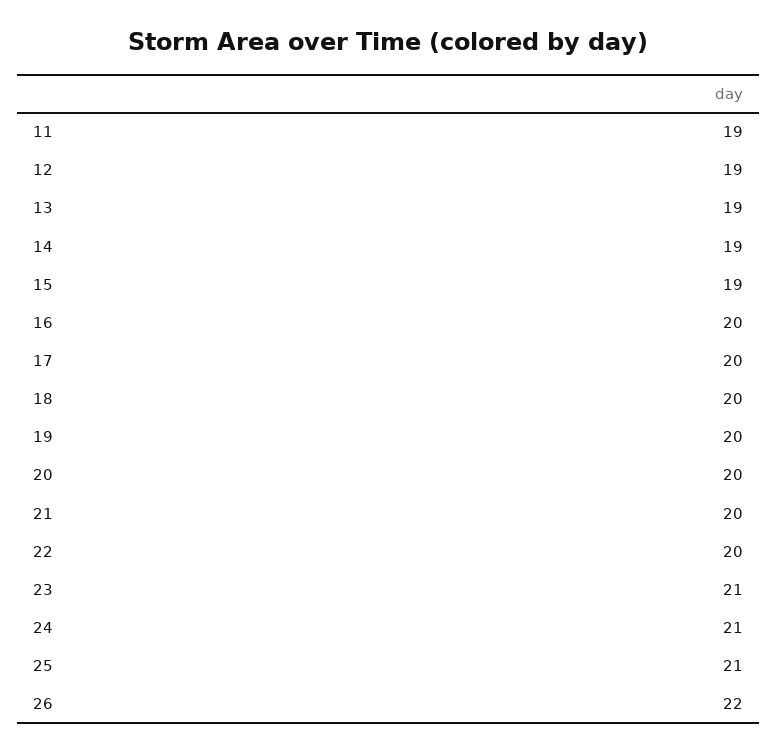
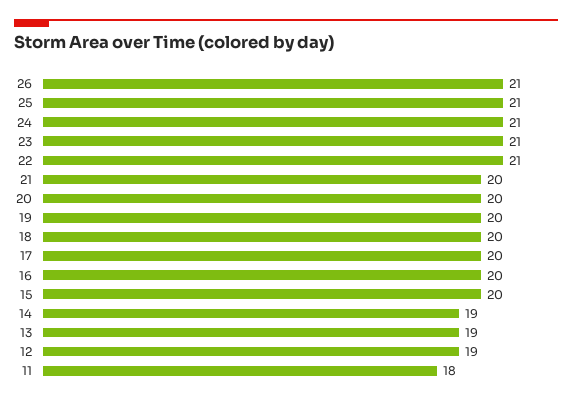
11: 19 -> 18
15: 19 -> 20
22: 20 -> 21
26: 22 -> 21

